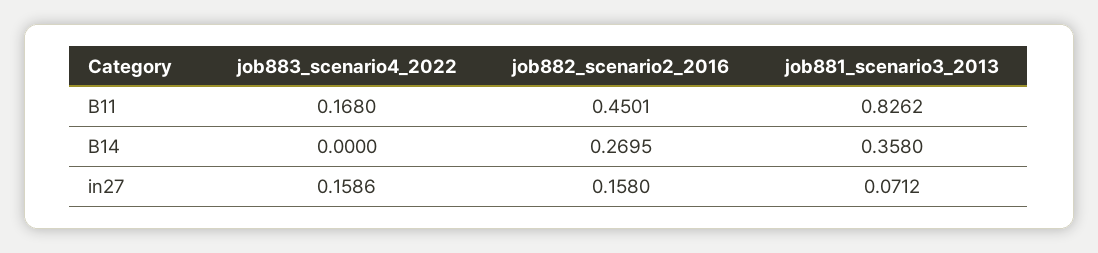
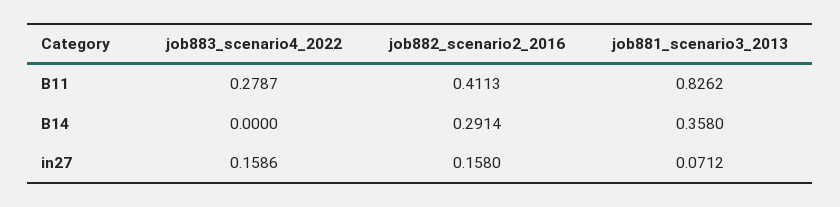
job883_scenario4_2022, B11: 0.168 -> 0.2787
job882_scenario2_2016, B11: 0.4501 -> 0.4113
job882_scenario2_2016, B14: 0.2695 -> 0.2914

